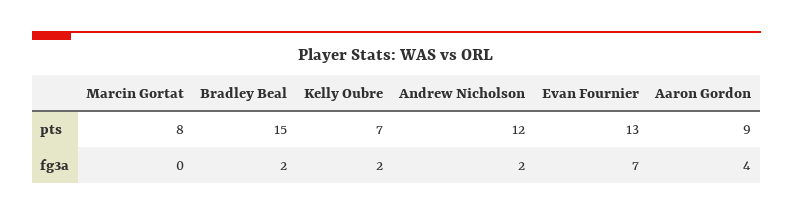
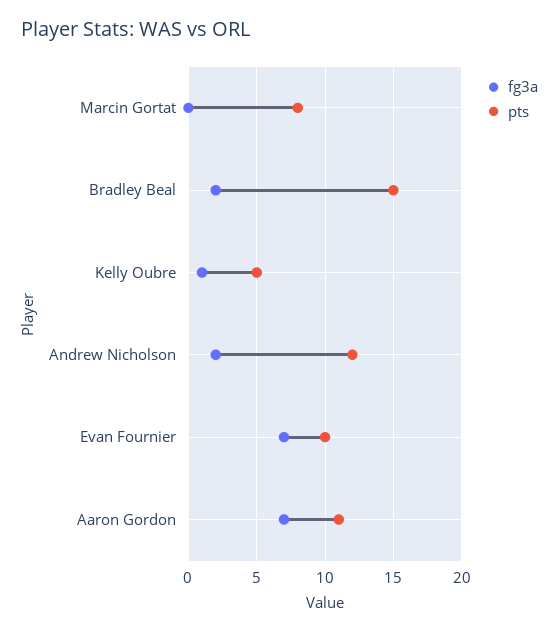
pts, Kelly Oubre: 7 -> 5
pts, Evan Fournier: 13 -> 10
pts, Aaron Gordon: 9 -> 11
fg3a, Kelly Oubre: 2 -> 1
fg3a, Aaron Gordon: 4 -> 7

